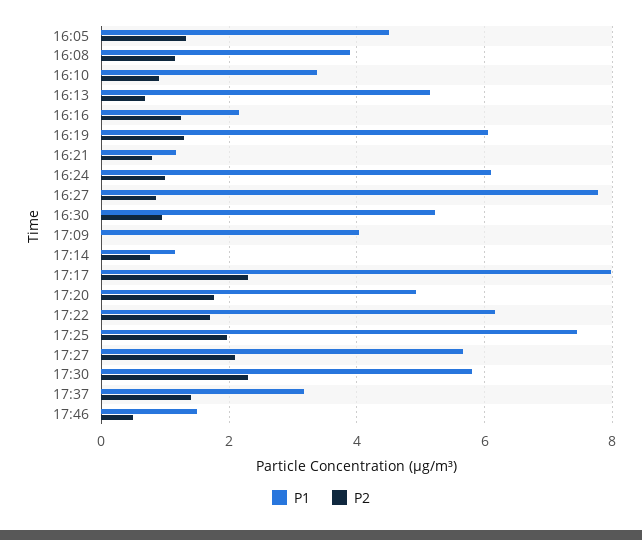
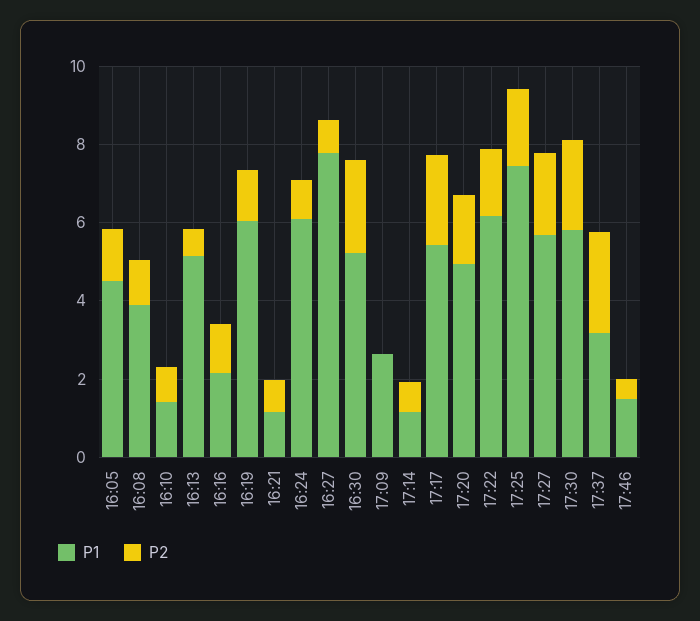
P1, 16:10: 3.4 -> 1.5
P2, 16:30: 1 -> 2.5
P1, 17:09: 4 -> 2.5
P1, 17:17: 8 -> 5.5
P2, 17:37: 1.4 -> 2.5

